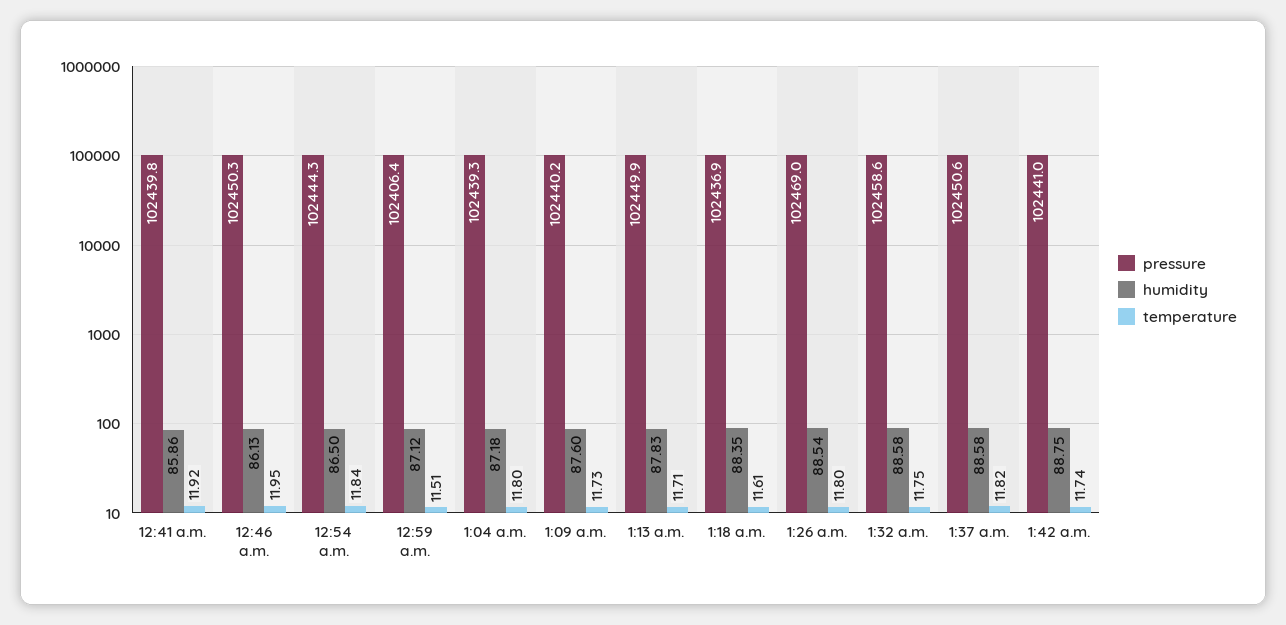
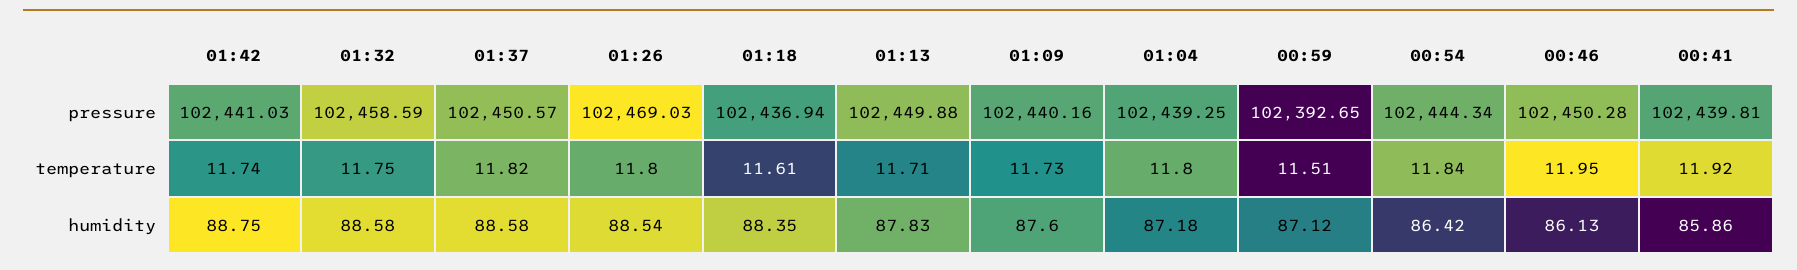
humidity, 12:54 a.m.: 86.5 -> 86.42
pressure, 12:59 a.m.: 102406.4 -> 102392.65

